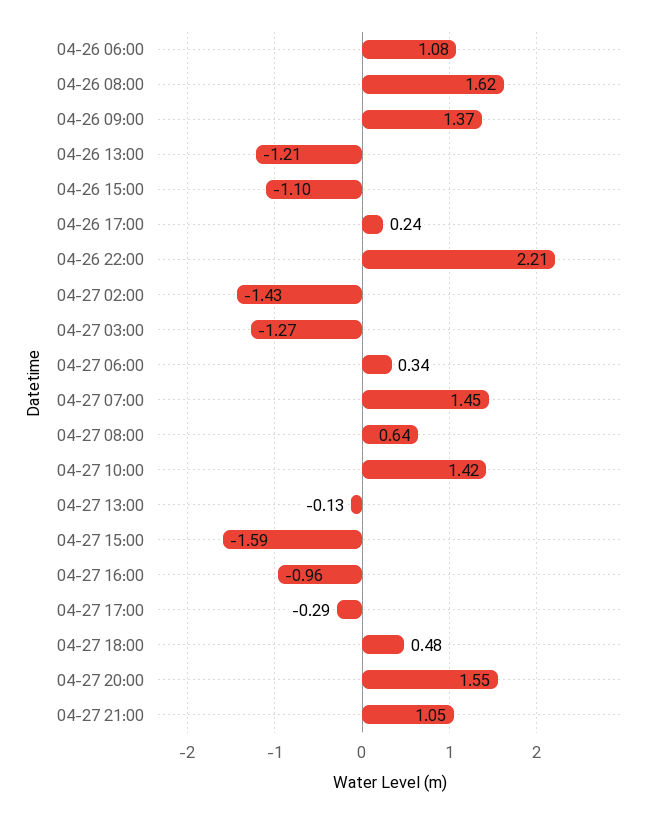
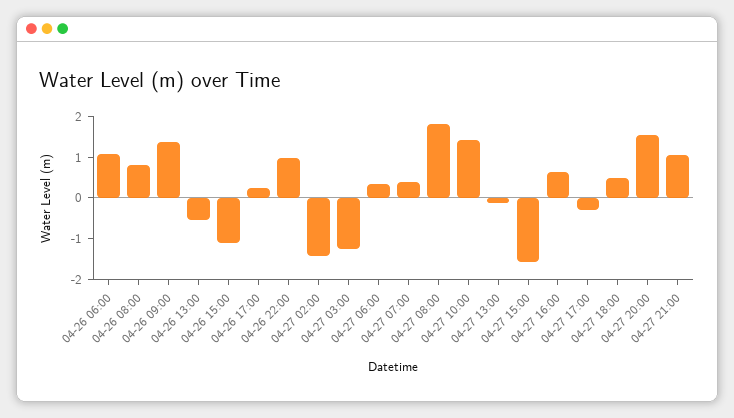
04-26 08:00: 1.62 -> 0.8
04-26 13:00: -1.21 -> -0.6
04-26 22:00: 2.21 -> 1
04-27 07:00: 1.45 -> 0.4
04-27 08:00: 0.64 -> 1.8
04-27 16:00: -0.96 -> 0.6

